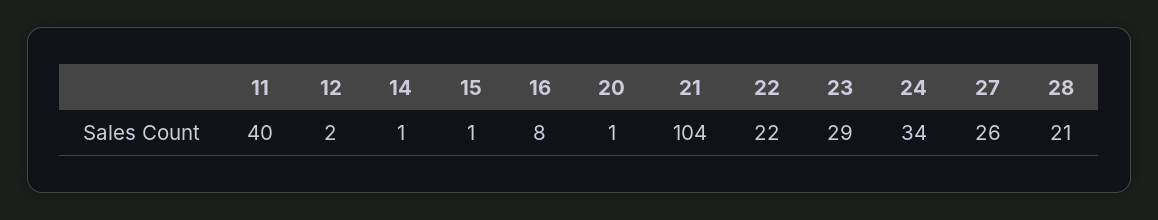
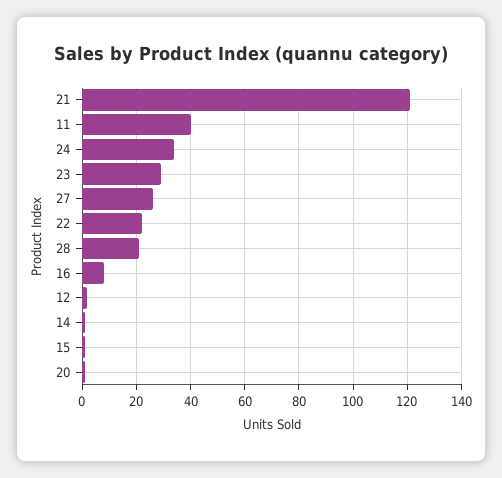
21: 104 -> 120

